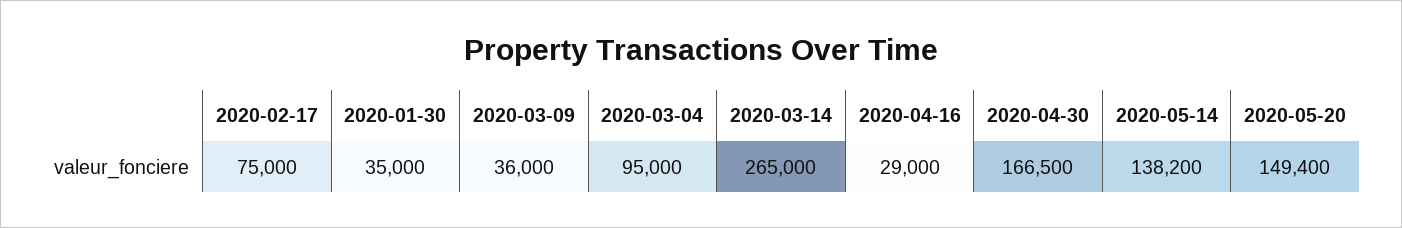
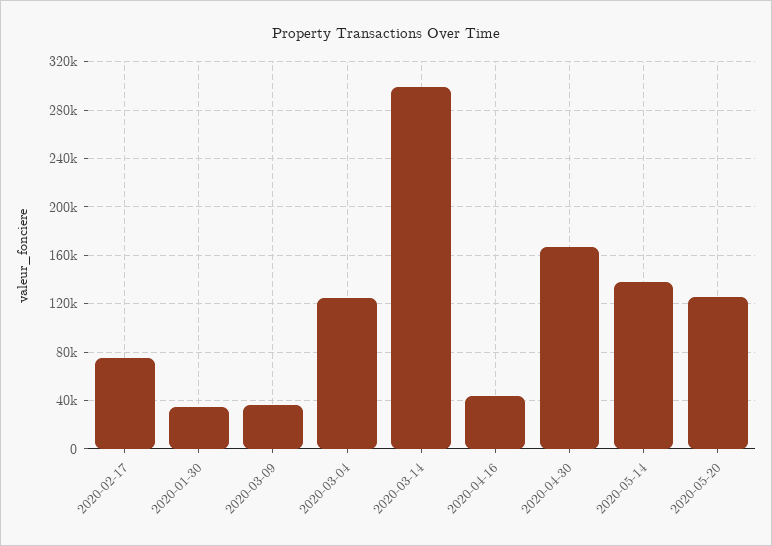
2020-03-04: 95000 -> 125000
2020-03-14: 265000 -> 300000
2020-04-16: 29000 -> 45000
2020-05-20: 149400 -> 125000

